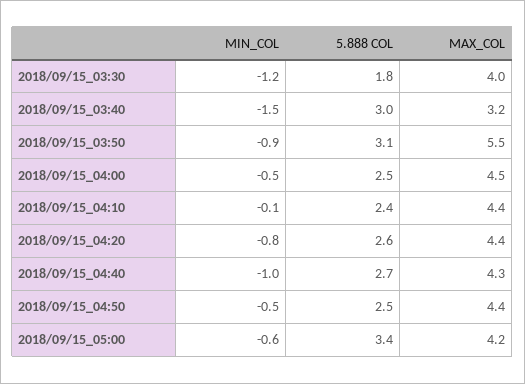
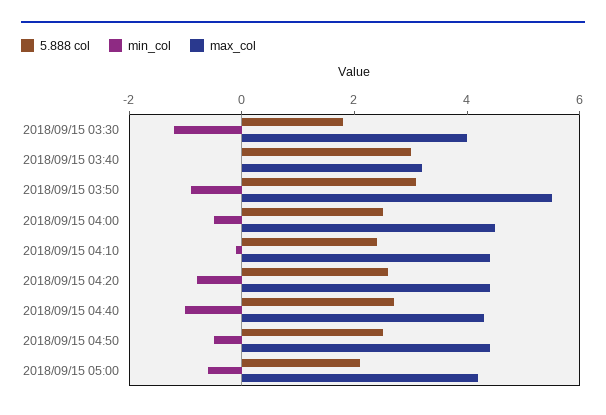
MIN_COL, 2018/09/15_03:40: -1.5 -> 0
5.888 COL, 2018/09/15_05:00: 3.4 -> 2

